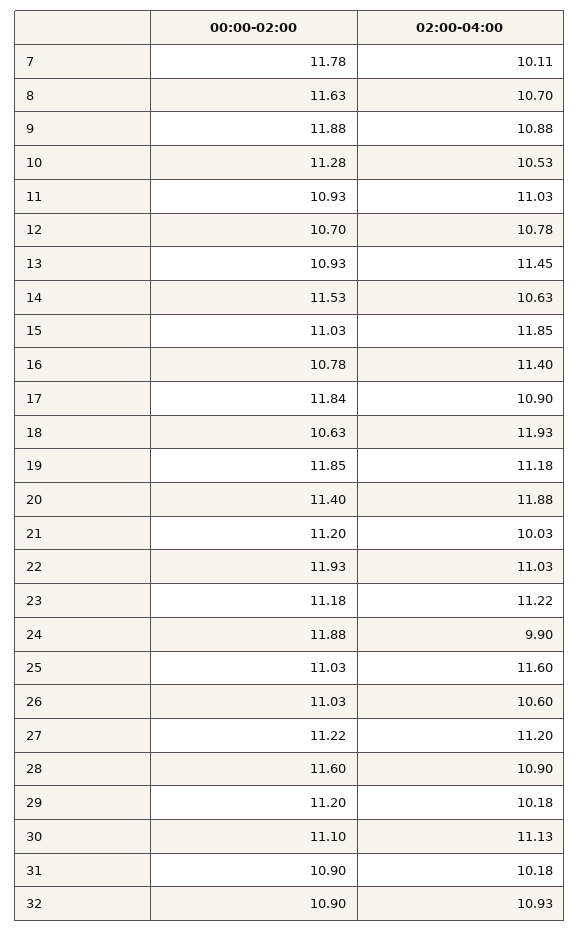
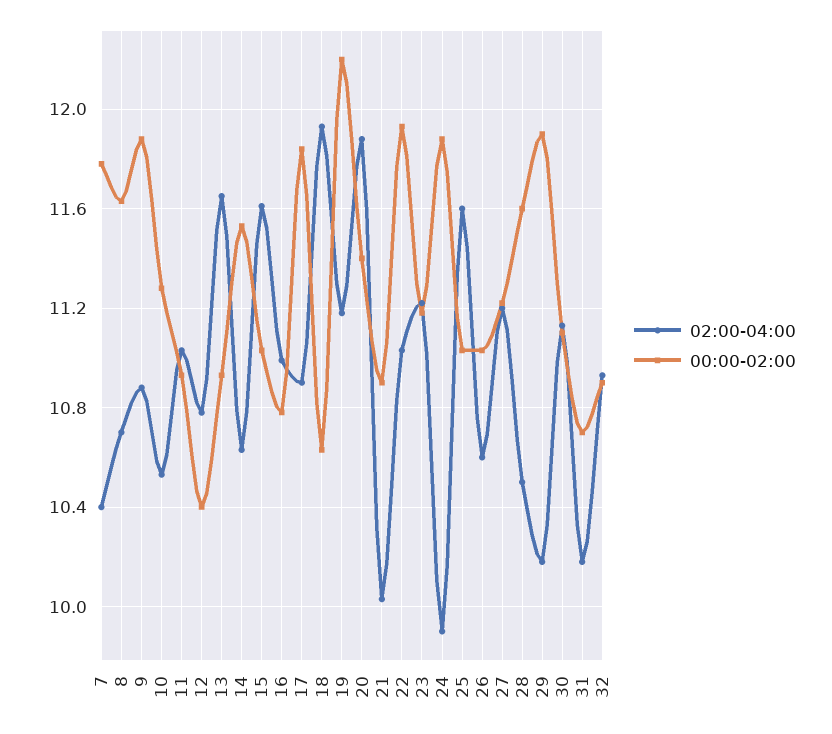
02:00-04:00, 7: 10.11 -> 10.4
00:00-02:00, 12: 10.7 -> 10.4
02:00-04:00, 13: 11.45 -> 11.65
02:00-04:00, 15: 11.85 -> 11.6
02:00-04:00, 16: 11.4 -> 11
00:00-02:00, 19: 11.85 -> 12.2
00:00-02:00, 21: 11.2 -> 10.9
02:00-04:00, 28: 10.9 -> 10.5
00:00-02:00, 29: 11.2 -> 11.9
00:00-02:00, 31: 10.9 -> 10.7

